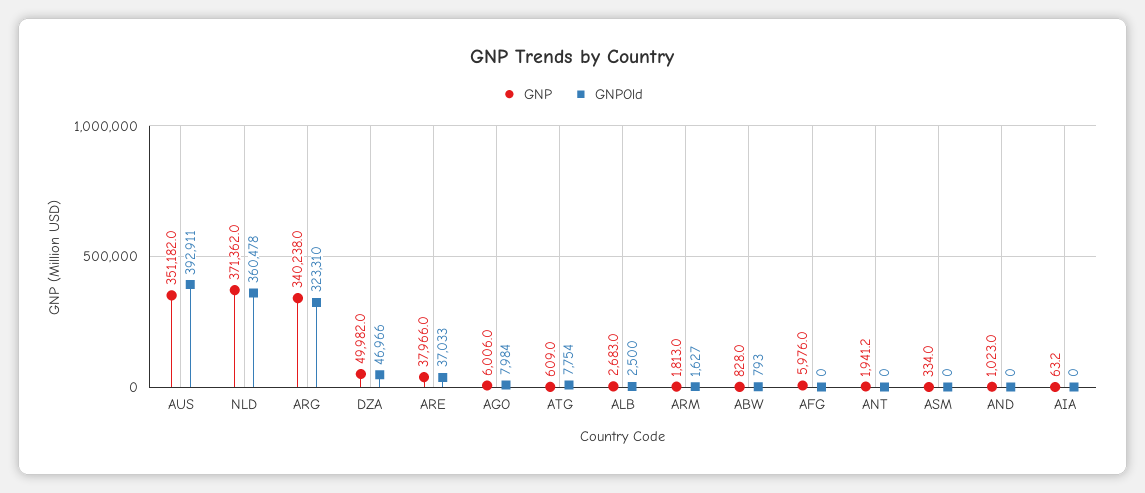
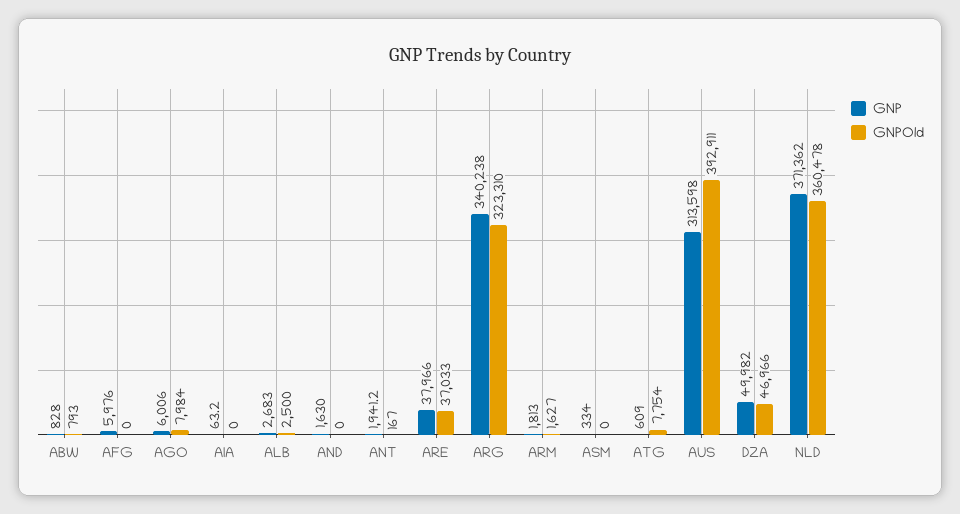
GNP, AUS: 351182 -> 313598
GNPOld, ANT: 0 -> 167
GNP, AND: 1023 -> 1630

